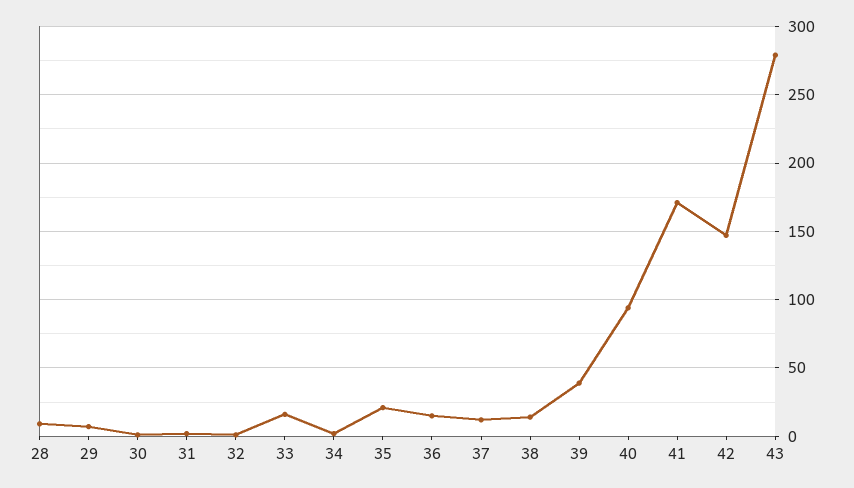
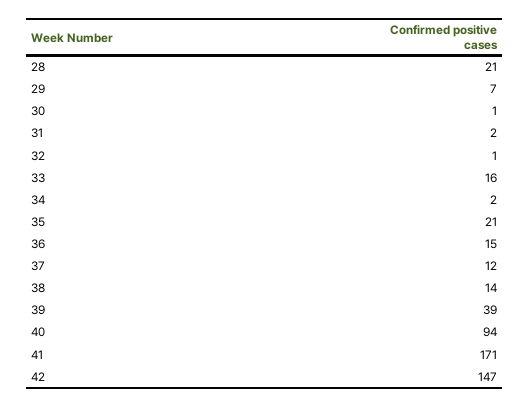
28: 10 -> 21
43: 280 -> none

